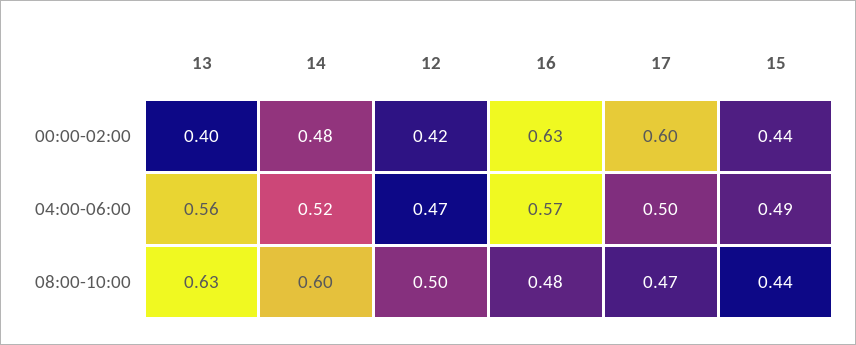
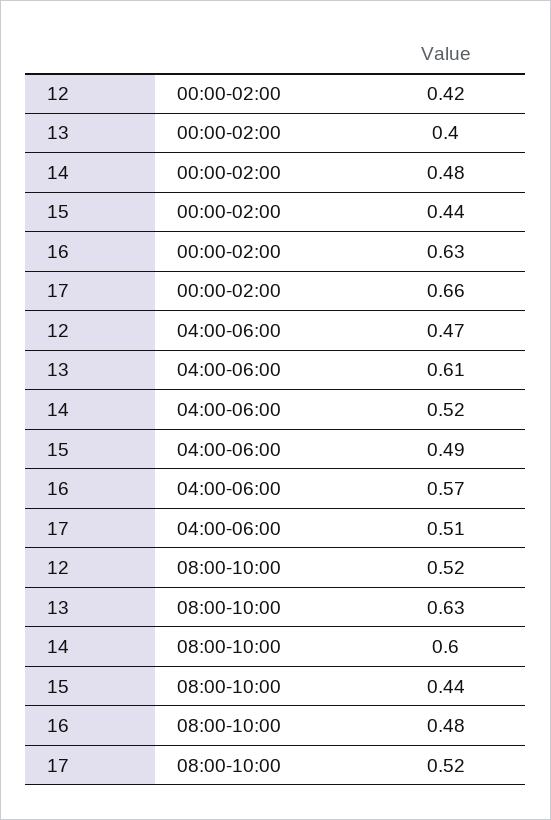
17, 00:00-02:00: 0.6 -> 0.66
13, 04:00-06:00: 0.56 -> 0.61
17, 04:00-06:00: 0.5 -> 0.51
12, 08:00-10:00: 0.5 -> 0.52
17, 08:00-10:00: 0.47 -> 0.52

